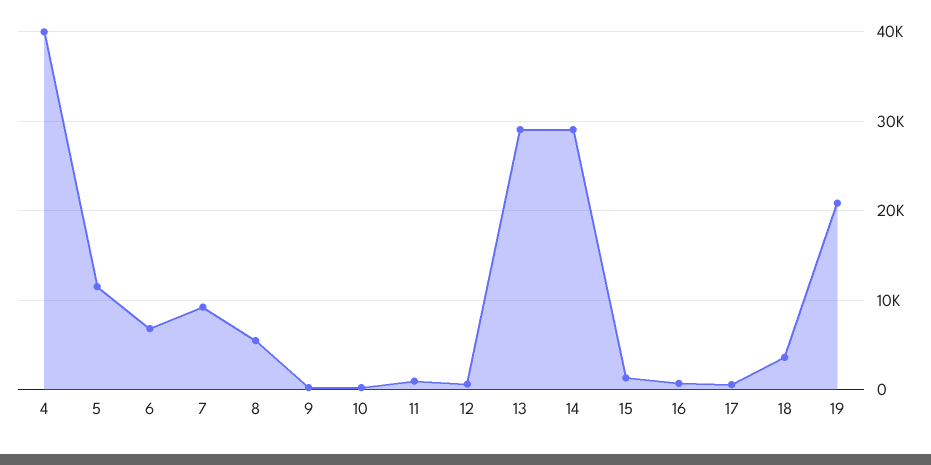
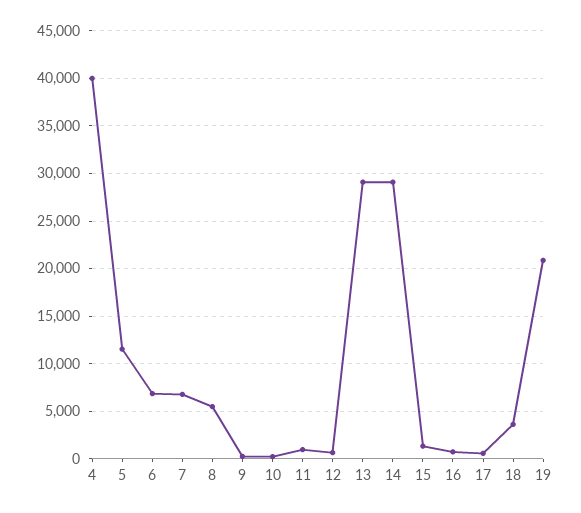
7: 9000 -> 7000

